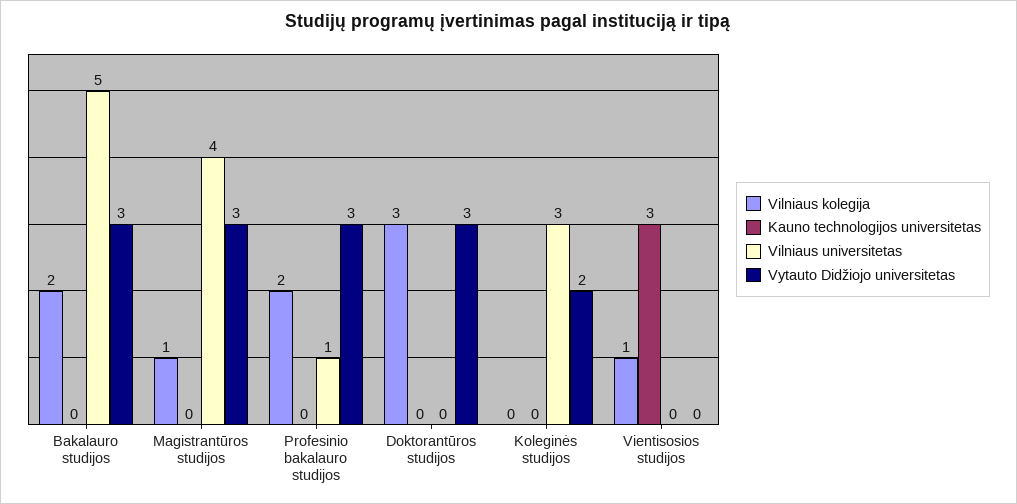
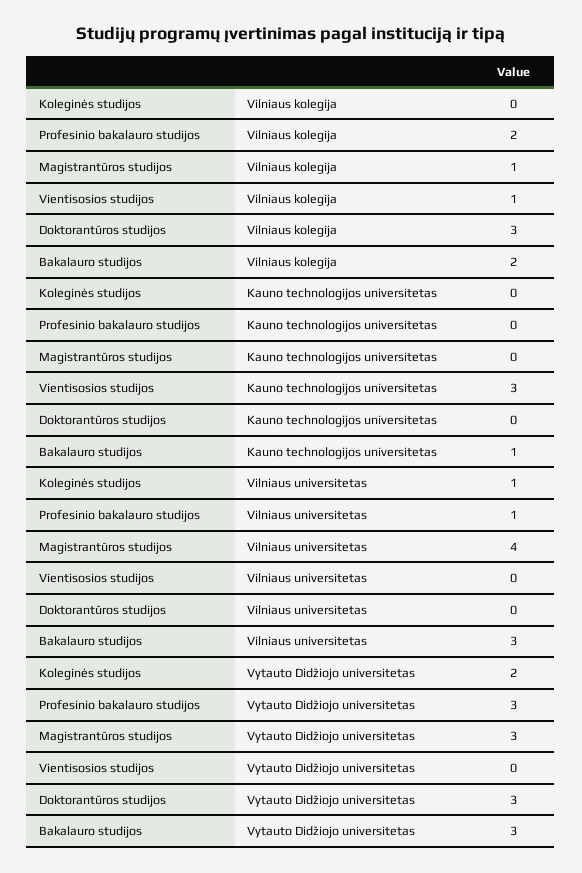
Kauno technologijos universitetas, Bakalauro studijos: 0 -> 1
Vilniaus universitetas, Bakalauro studijos: 5 -> 3
Vilniaus universitetas, Koleginės studijos: 3 -> 1

